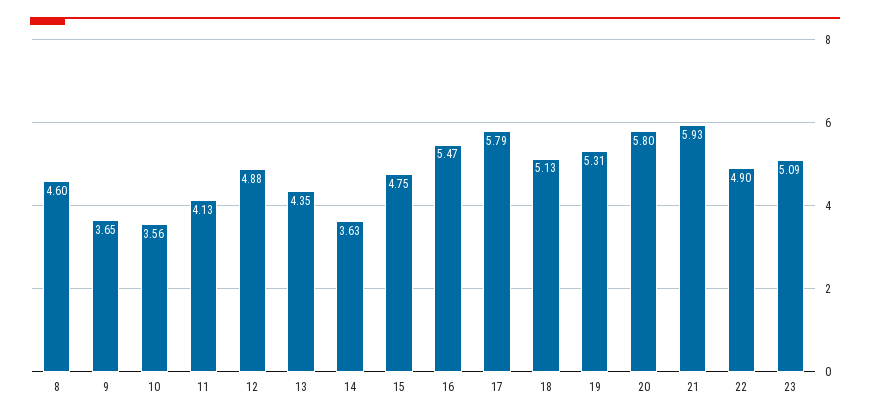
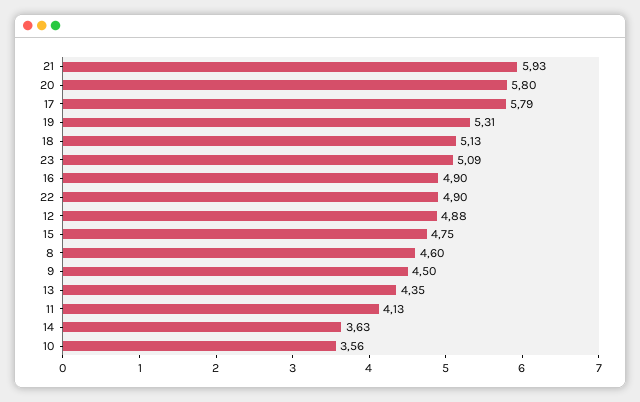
9: 3.65 -> 4.5
16: 5.47 -> 4.9

